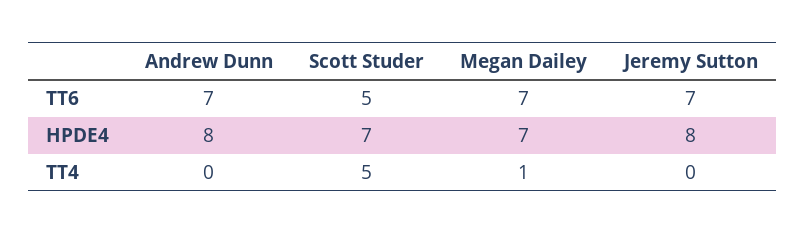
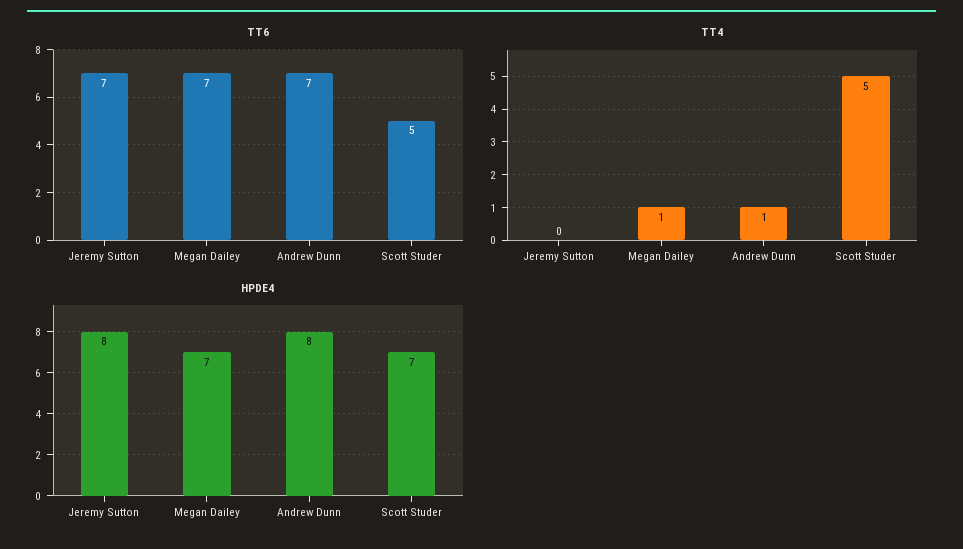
TT4, Andrew Dunn: 0 -> 1

